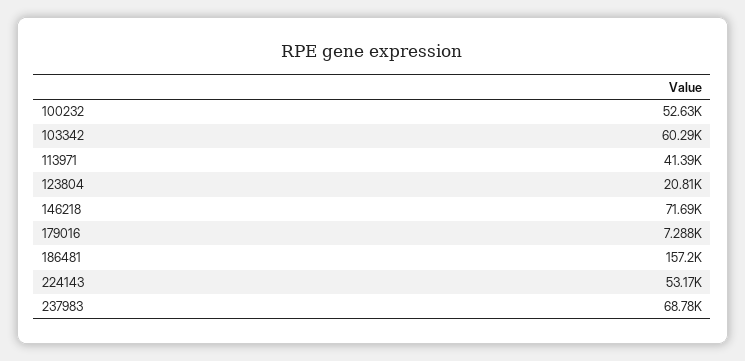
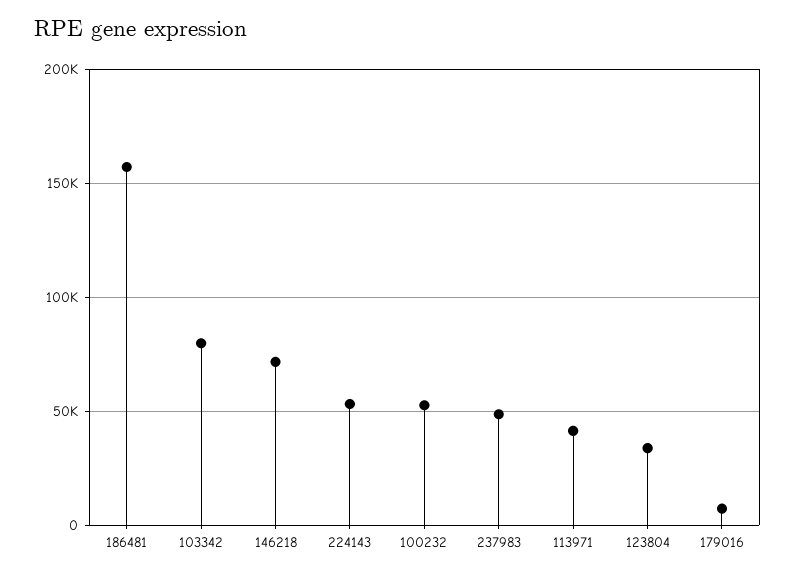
103342: 60290 -> 80000
123804: 20810 -> 35000
237983: 68780 -> 50000

